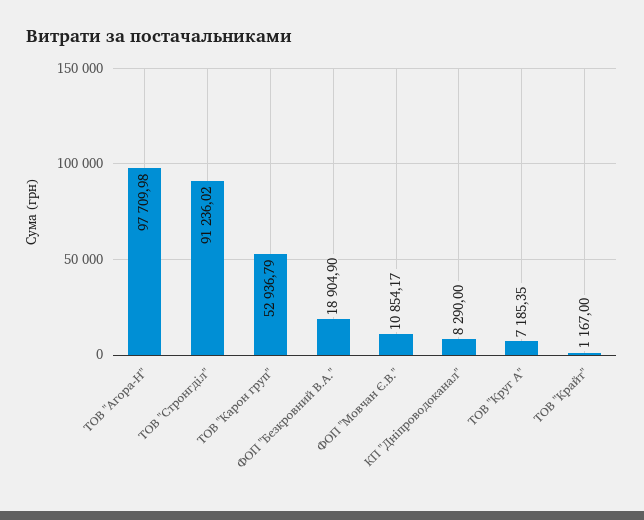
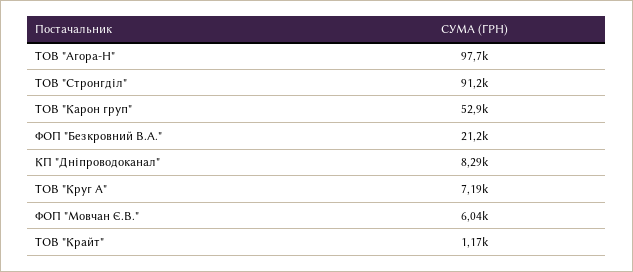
ФОП "Безкровний В.А.": 18904.9 -> 21200
ФОП "Мовчан Є.В.": 10854.17 -> 6040

